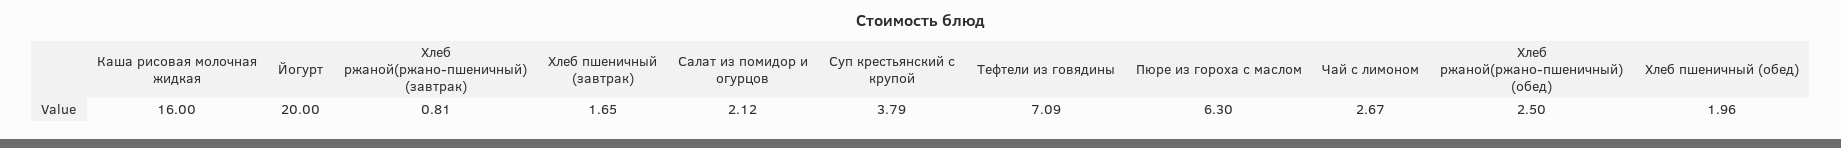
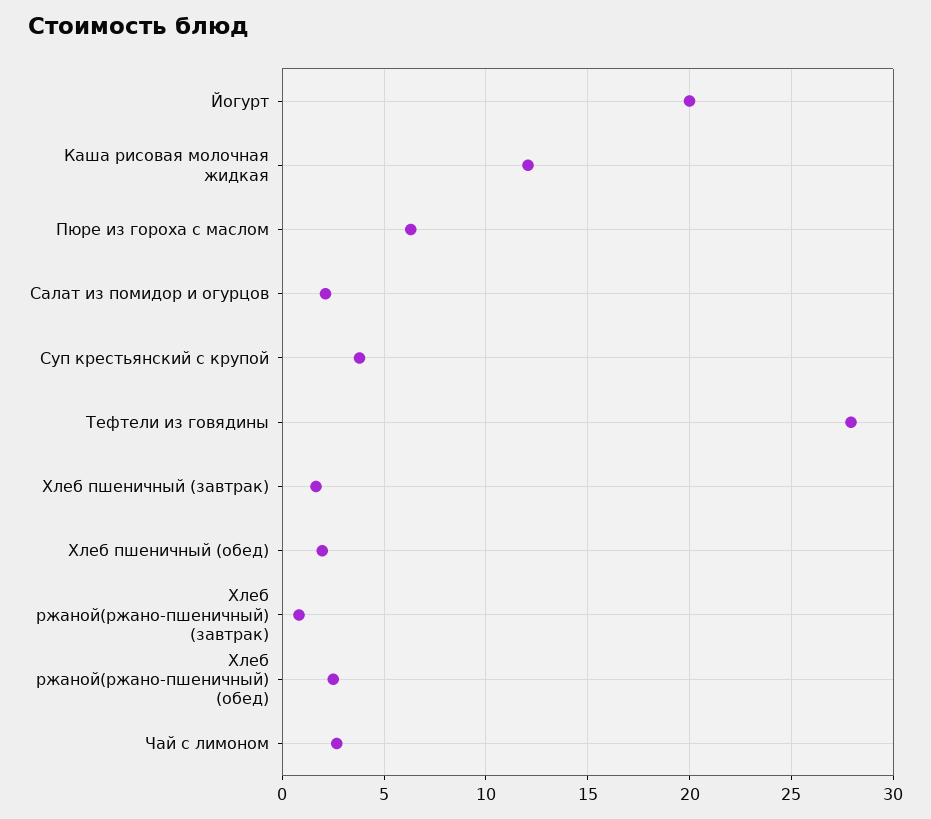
Каша рисовая молочная жидкая: 16 -> 12
Тефтели из говядины: 7.09 -> 28

